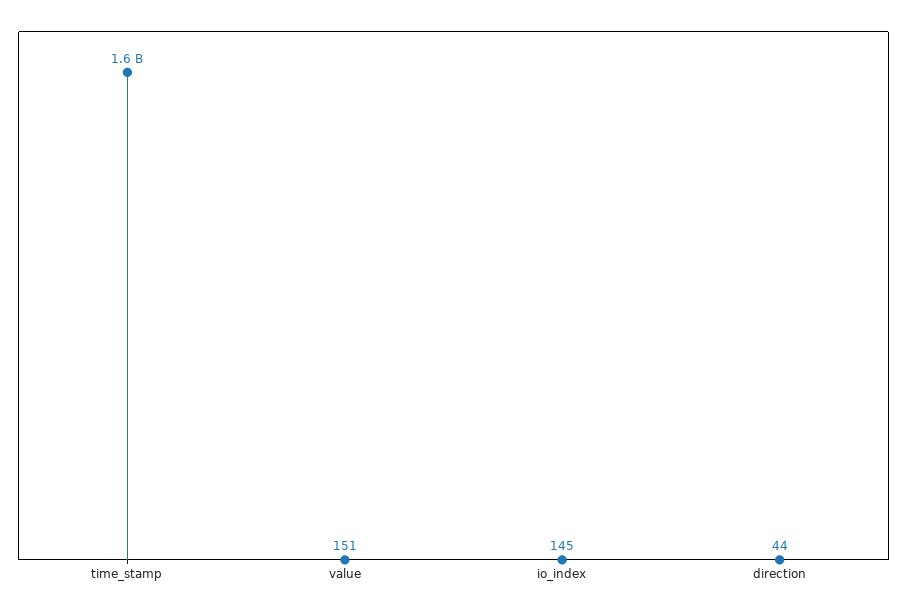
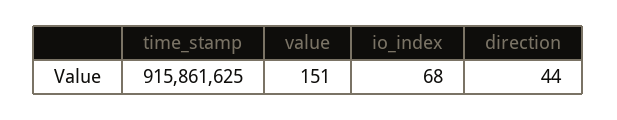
time_stamp: 1600000000 -> 915861625
io_index: 145 -> 68

